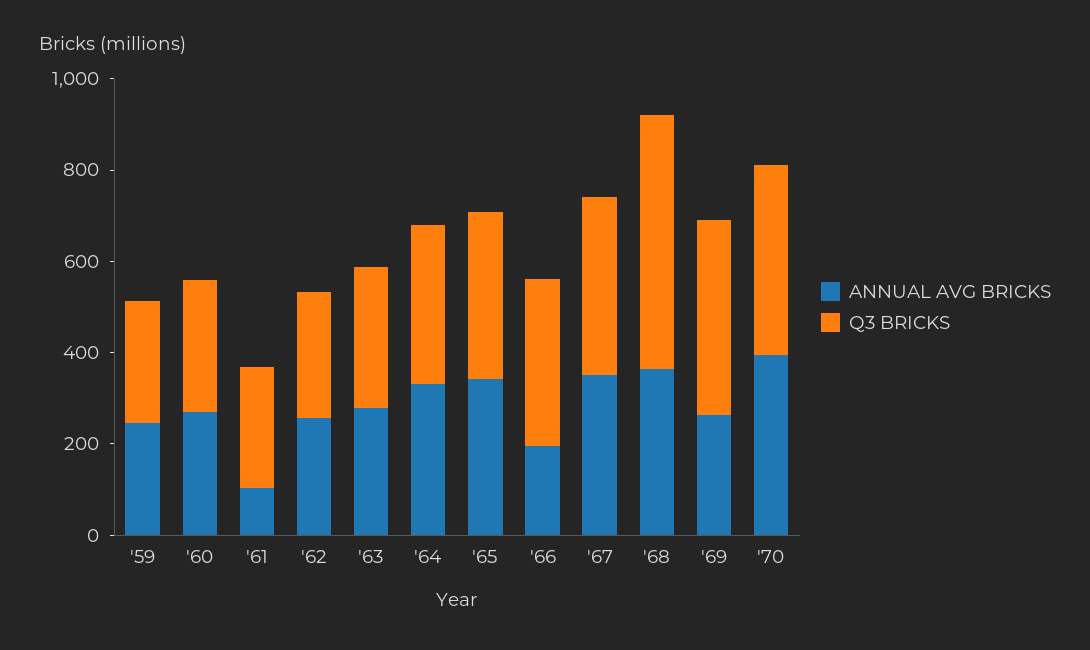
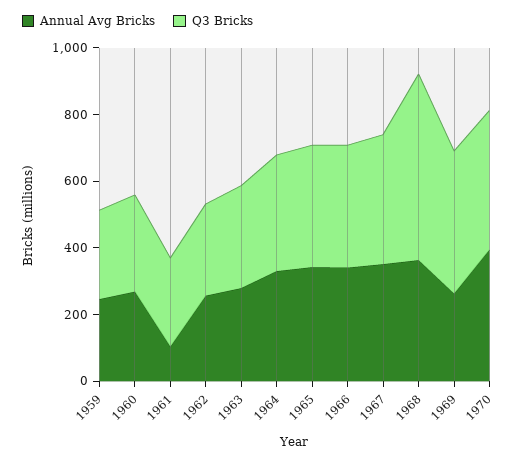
ANNUAL AVG BRICKS, '66: 200 -> 350

